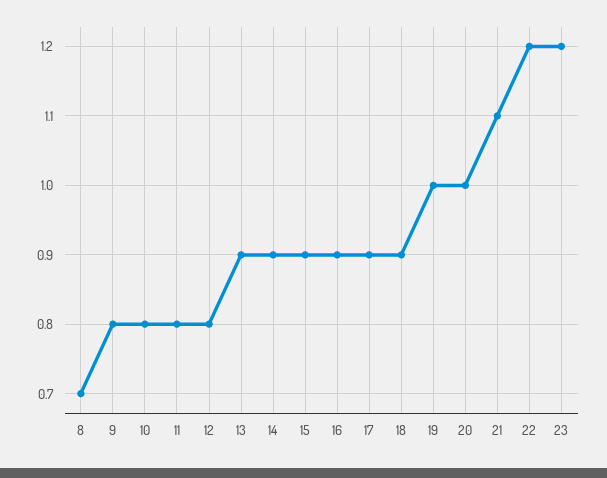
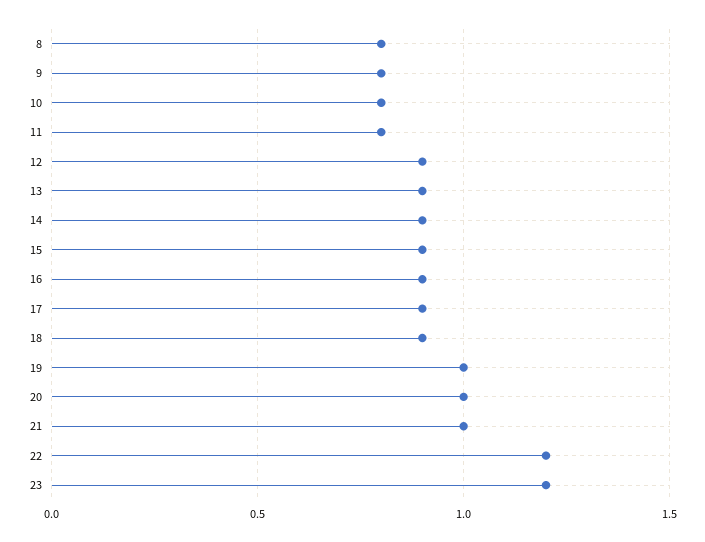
8: 0.7 -> 0.8
12: 0.8 -> 0.9
21: 1.1 -> 1

